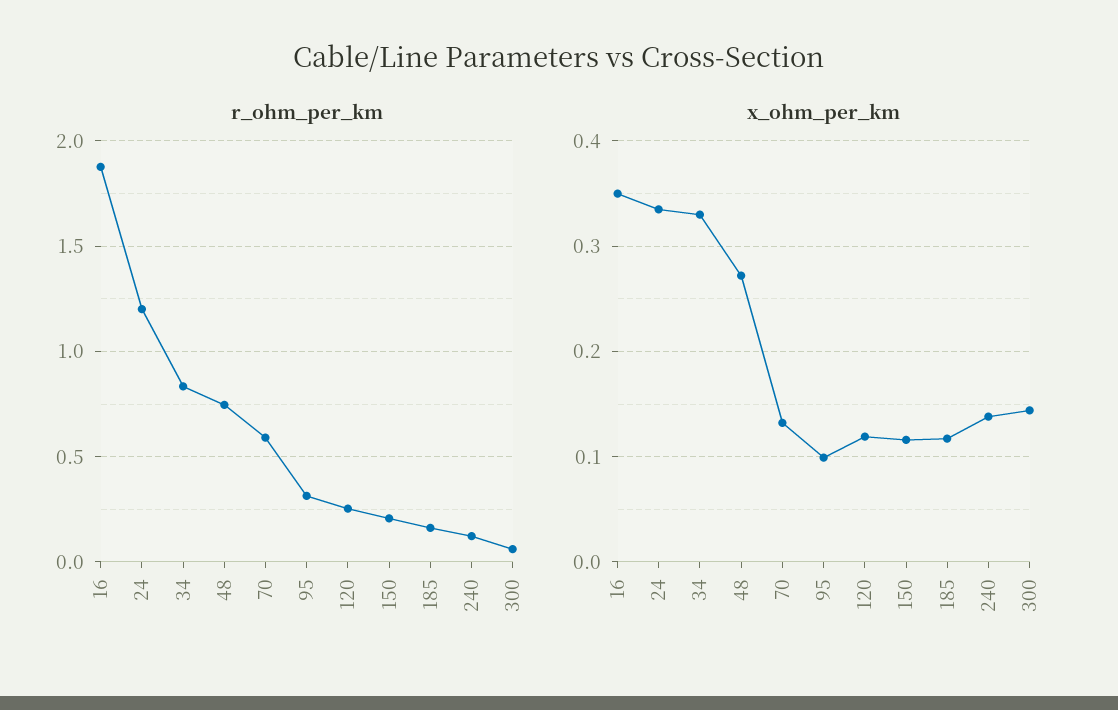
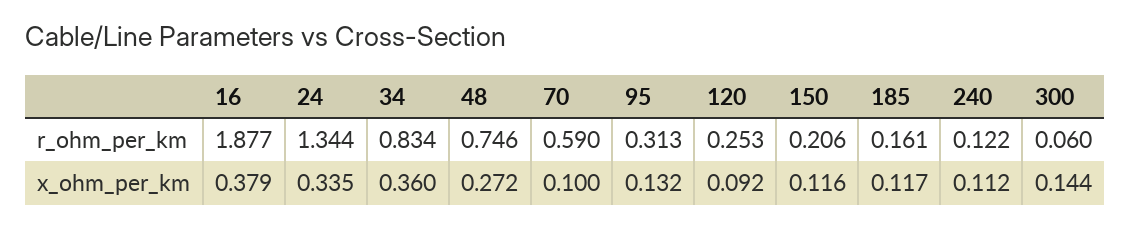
r_ohm_per_km, 24: 1.2 -> 1.344
x_ohm_per_km, 16: 0.35 -> 0.379
x_ohm_per_km, 34: 0.33 -> 0.36
x_ohm_per_km, 70: 0.13 -> 0.1
x_ohm_per_km, 95: 0.1 -> 0.132
x_ohm_per_km, 120: 0.12 -> 0.092
x_ohm_per_km, 240: 0.14 -> 0.112

